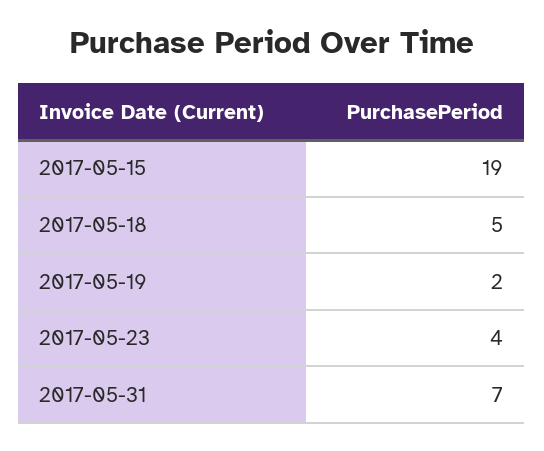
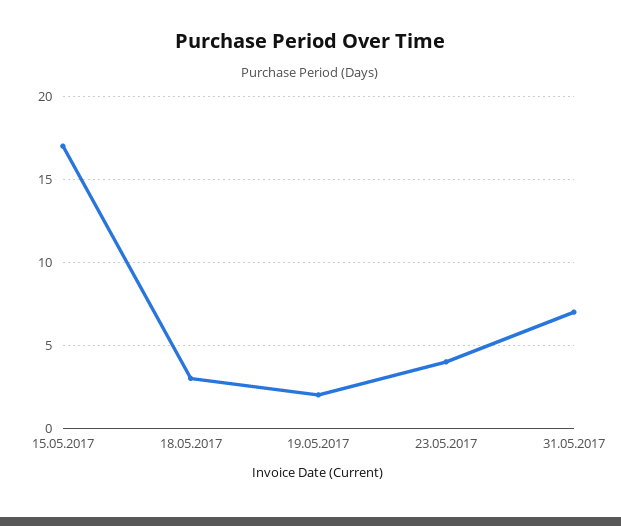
2017-05-15: 19 -> 17
2017-05-18: 5 -> 3

